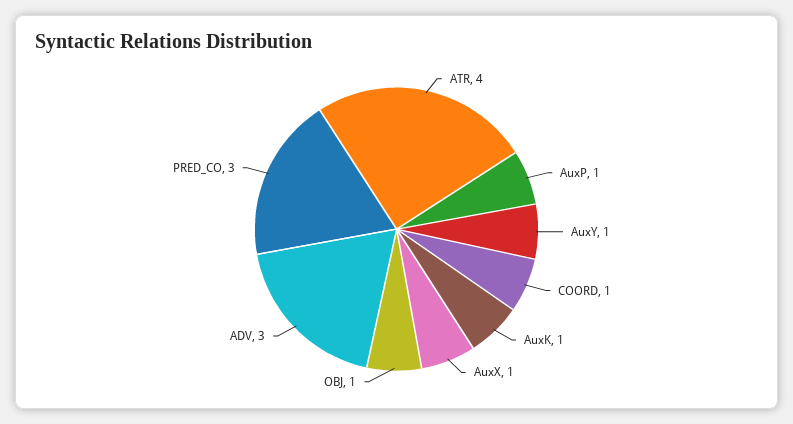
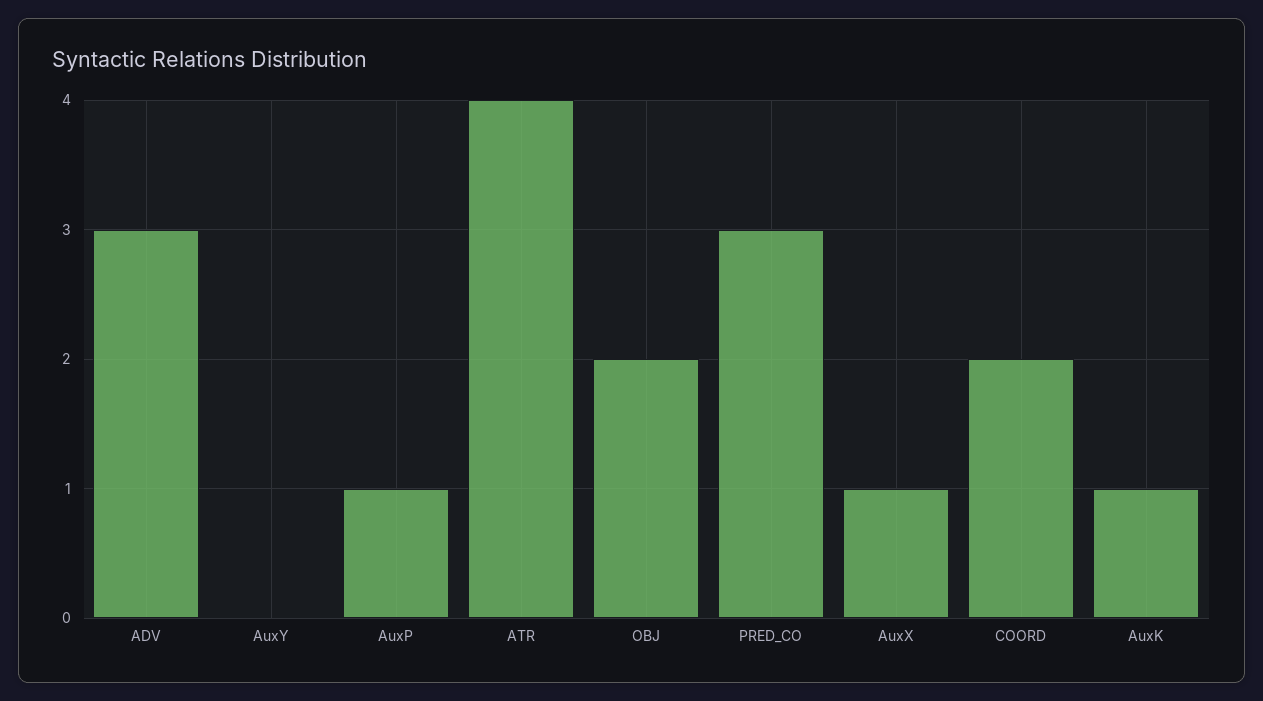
AuxY: 1 -> 0
COORD: 1 -> 2
OBJ: 1 -> 2

